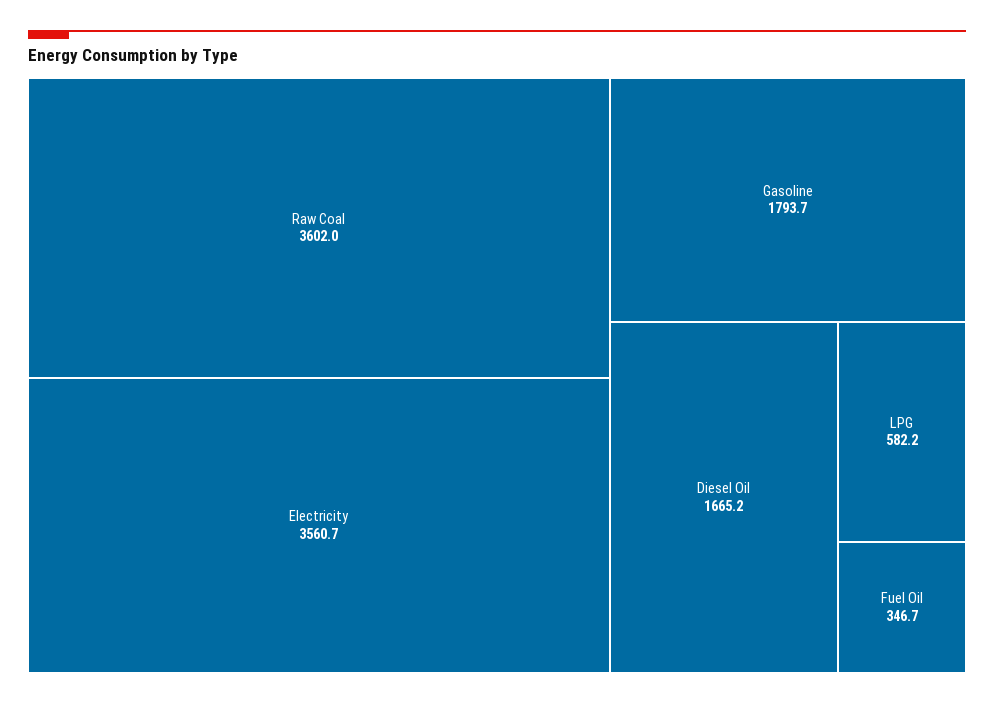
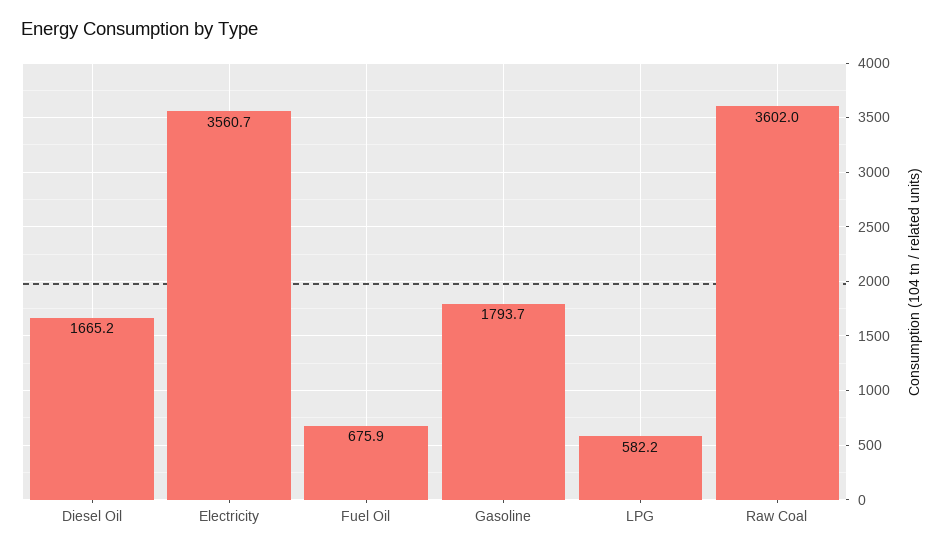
Fuel Oil: 346.7 -> 675.9

